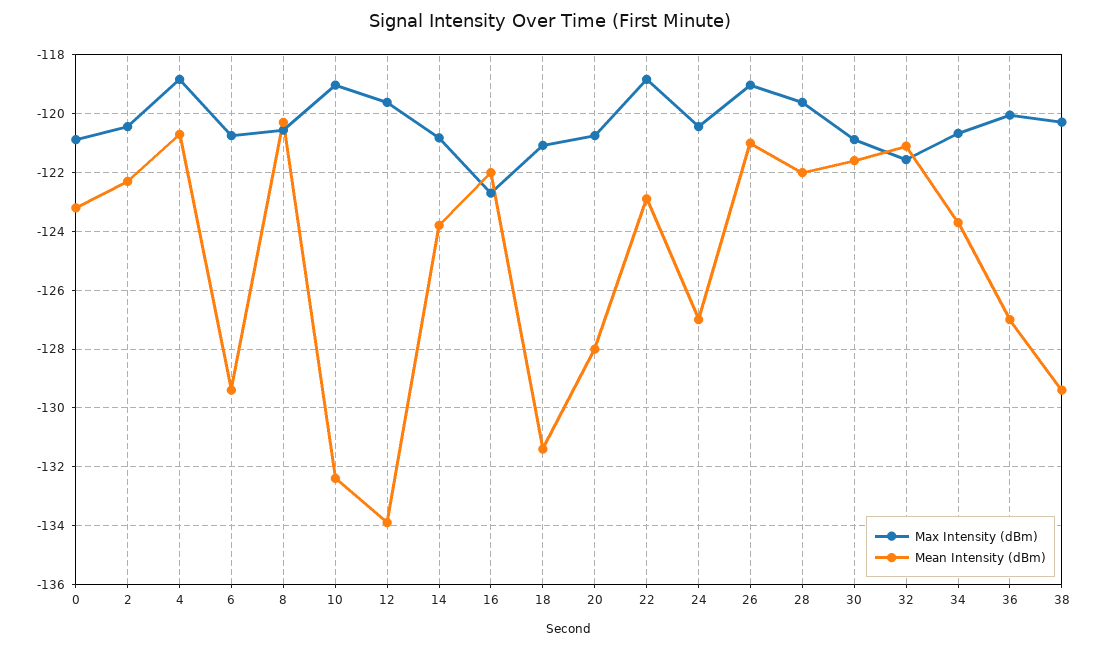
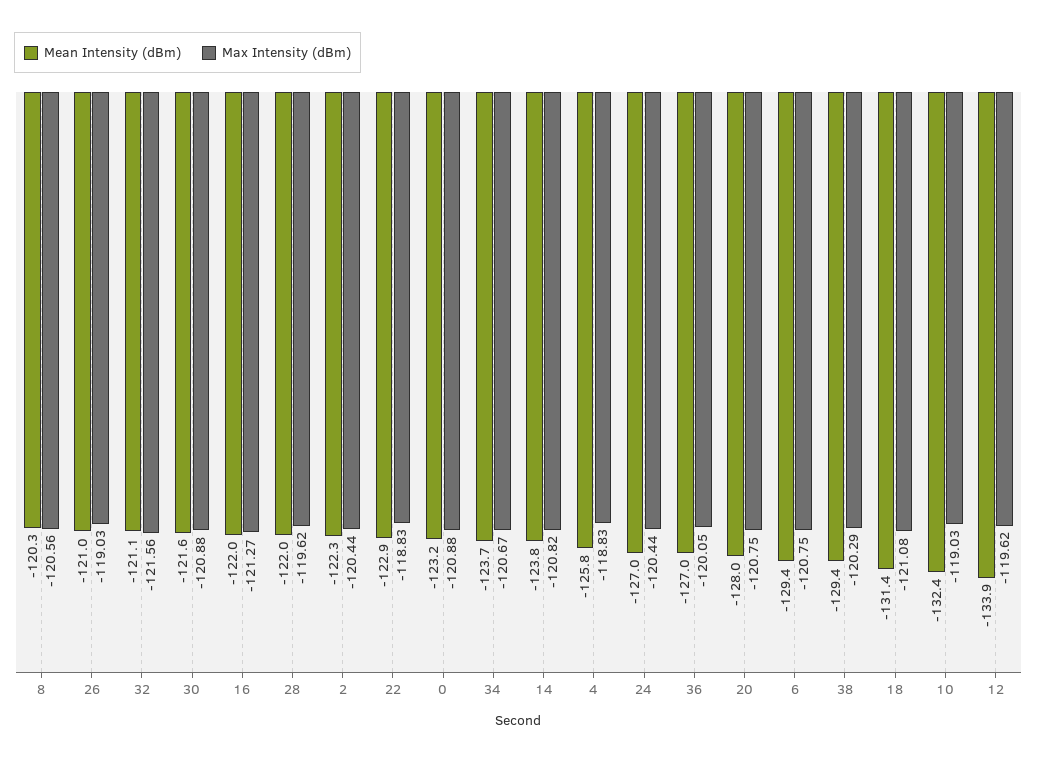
Mean Intensity (dBm), 4: -120.75 -> -125.8
Max Intensity (dBm), 16: -122.75 -> -121.27

